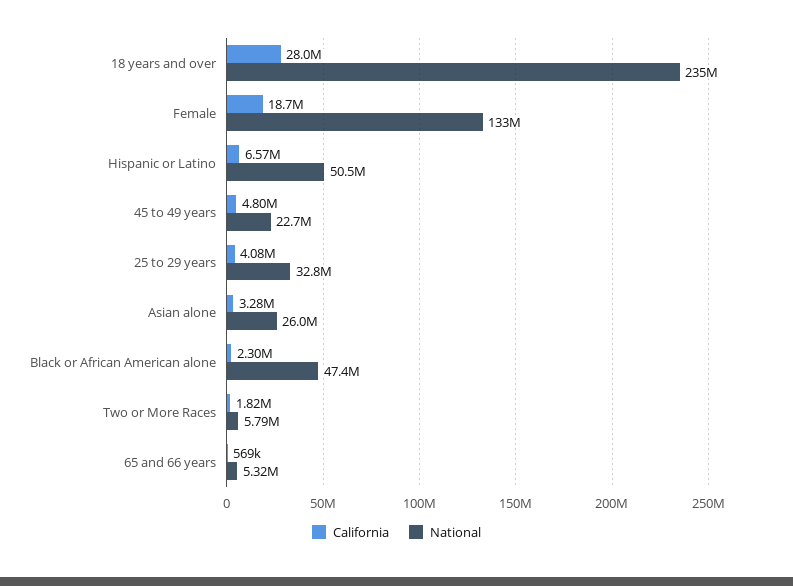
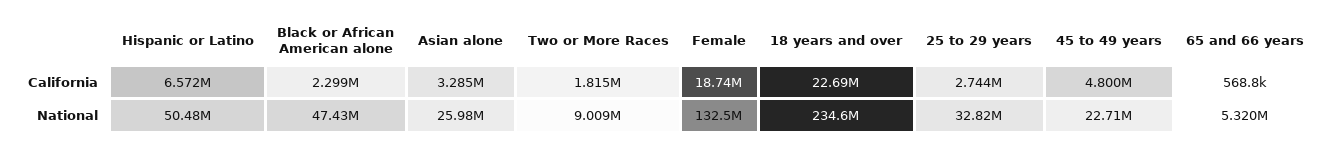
California, 18 years and over: 28000000 -> 22690000
California, 25 to 29 years: 4080000 -> 2744000
National, Two or More Races: 5790000 -> 9009000

